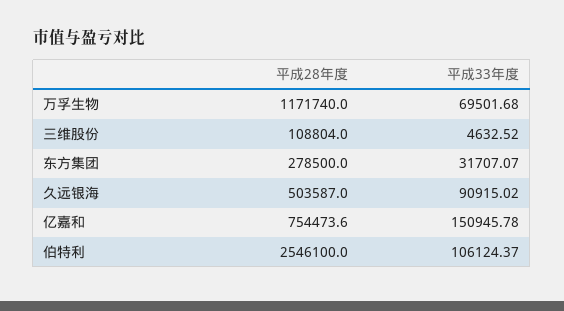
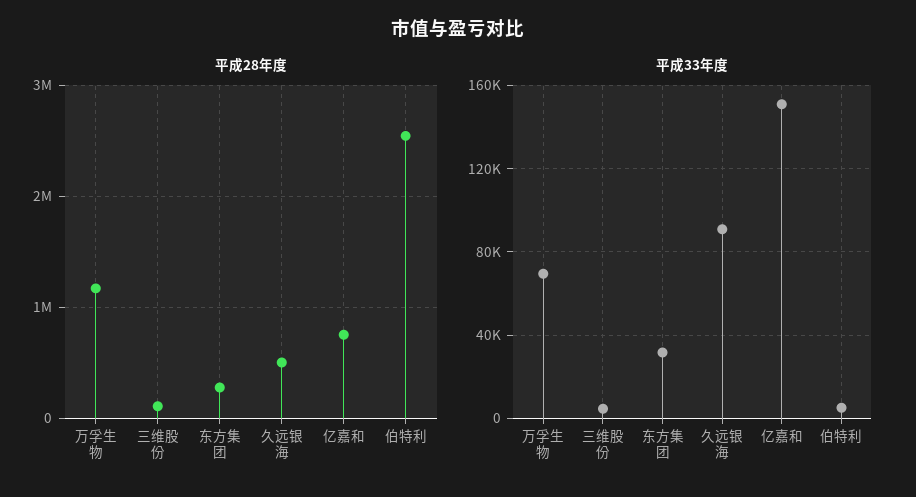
平成33年度, 伯特利: 106124.37 -> 5000

